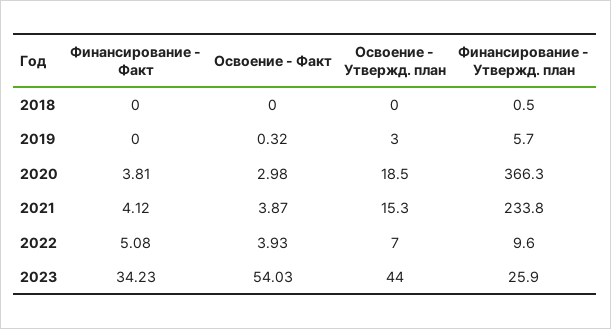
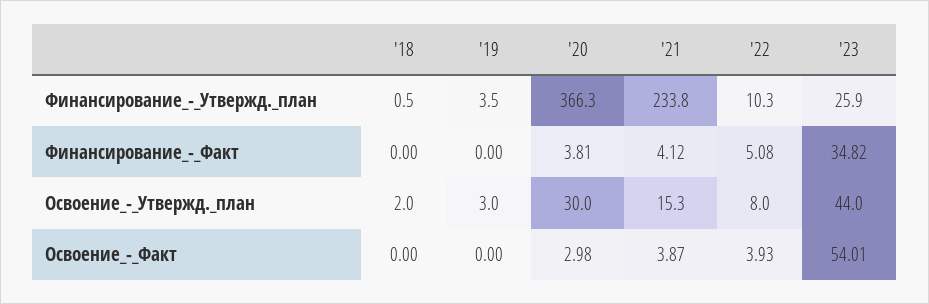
Освоение - Утвержд. план, 2018: 0 -> 2
Освоение - Факт, 2019: 0.32 -> 0
Финансирование - Утвержд. план, 2019: 5.7 -> 3.5
Освоение - Утвержд. план, 2020: 18.5 -> 30
Освоение - Утвержд. план, 2022: 7 -> 8
Финансирование - Утвержд. план, 2022: 9.6 -> 10.3
Финансирование - Факт, 2023: 34.23 -> 34.82
Освоение - Факт, 2023: 54.03 -> 54.01

